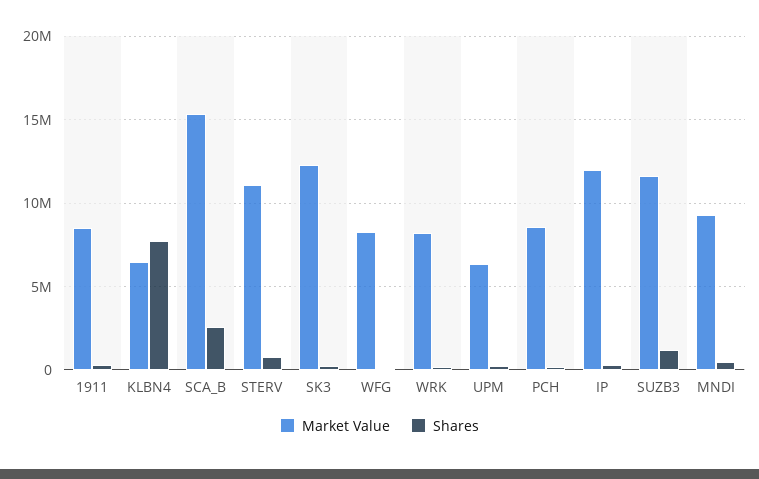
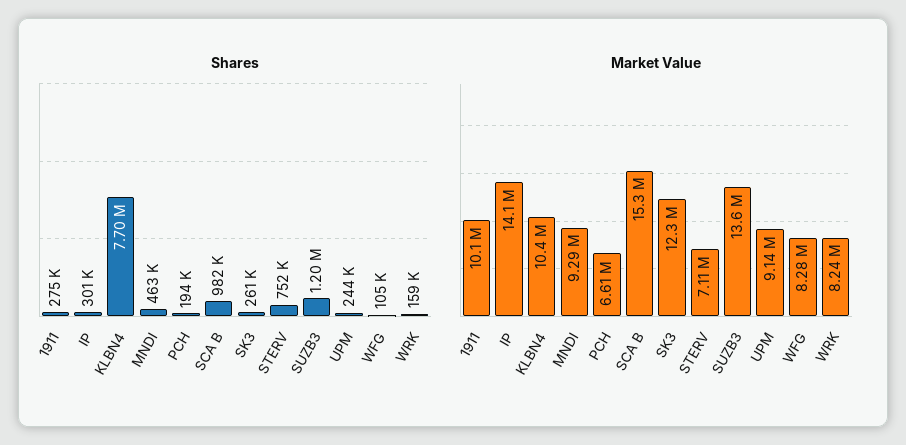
Market Value, 1911: 8500000 -> 10100000
Market Value, KLBN4: 6500000 -> 10400000
Shares, SCA_B: 2500000 -> 982000
Market Value, STERV: 11000000 -> 7110000
Market Value, UPM: 6500000 -> 9140000
Market Value, PCH: 8500000 -> 6610000
Market Value, IP: 12000000 -> 14100000
Market Value, SUZB3: 11500000 -> 13600000

